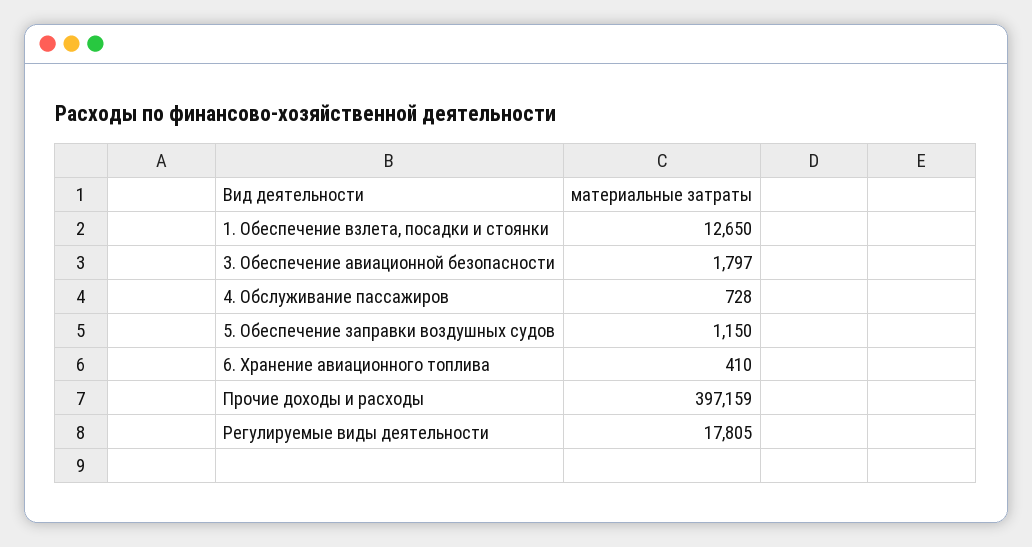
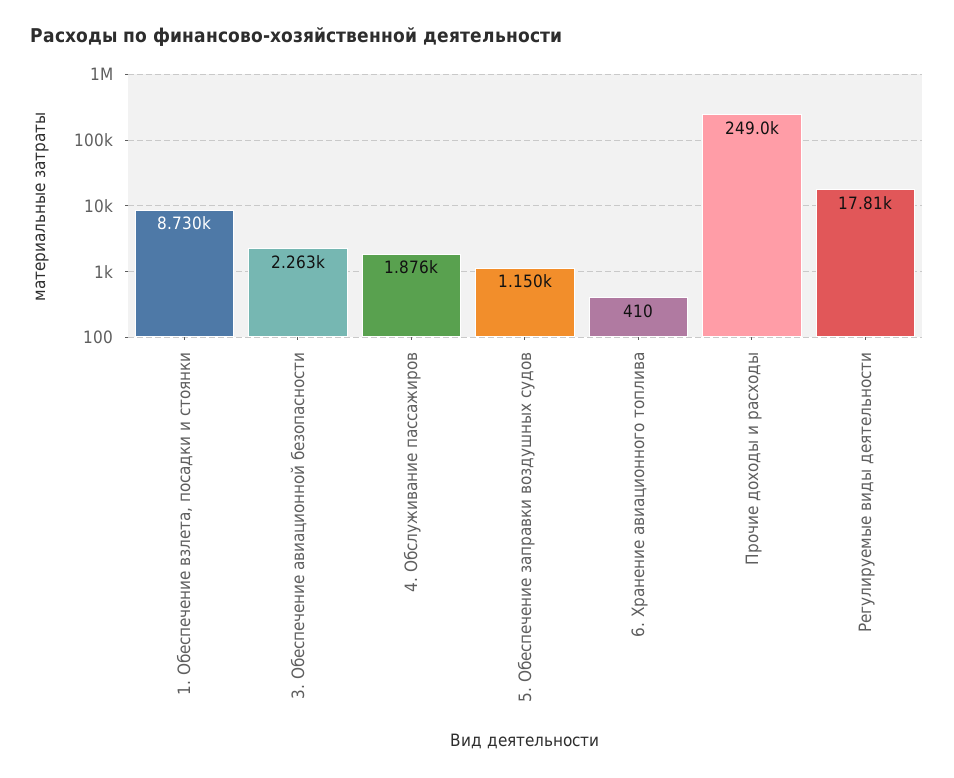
1. Обеспечение взлета, посадки и стоянки: 12650 -> 8730
3. Обеспечение авиационной безопасности: 1797 -> 2263
4. Обслуживание пассажиров: 728 -> 1876
Прочие доходы и расходы: 397159 -> 249000

